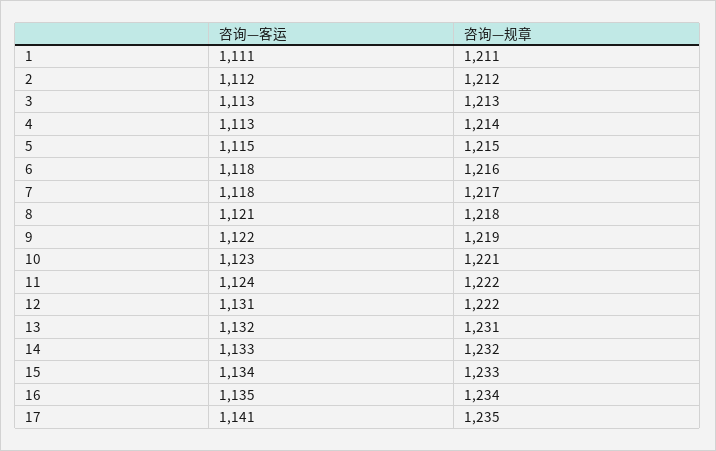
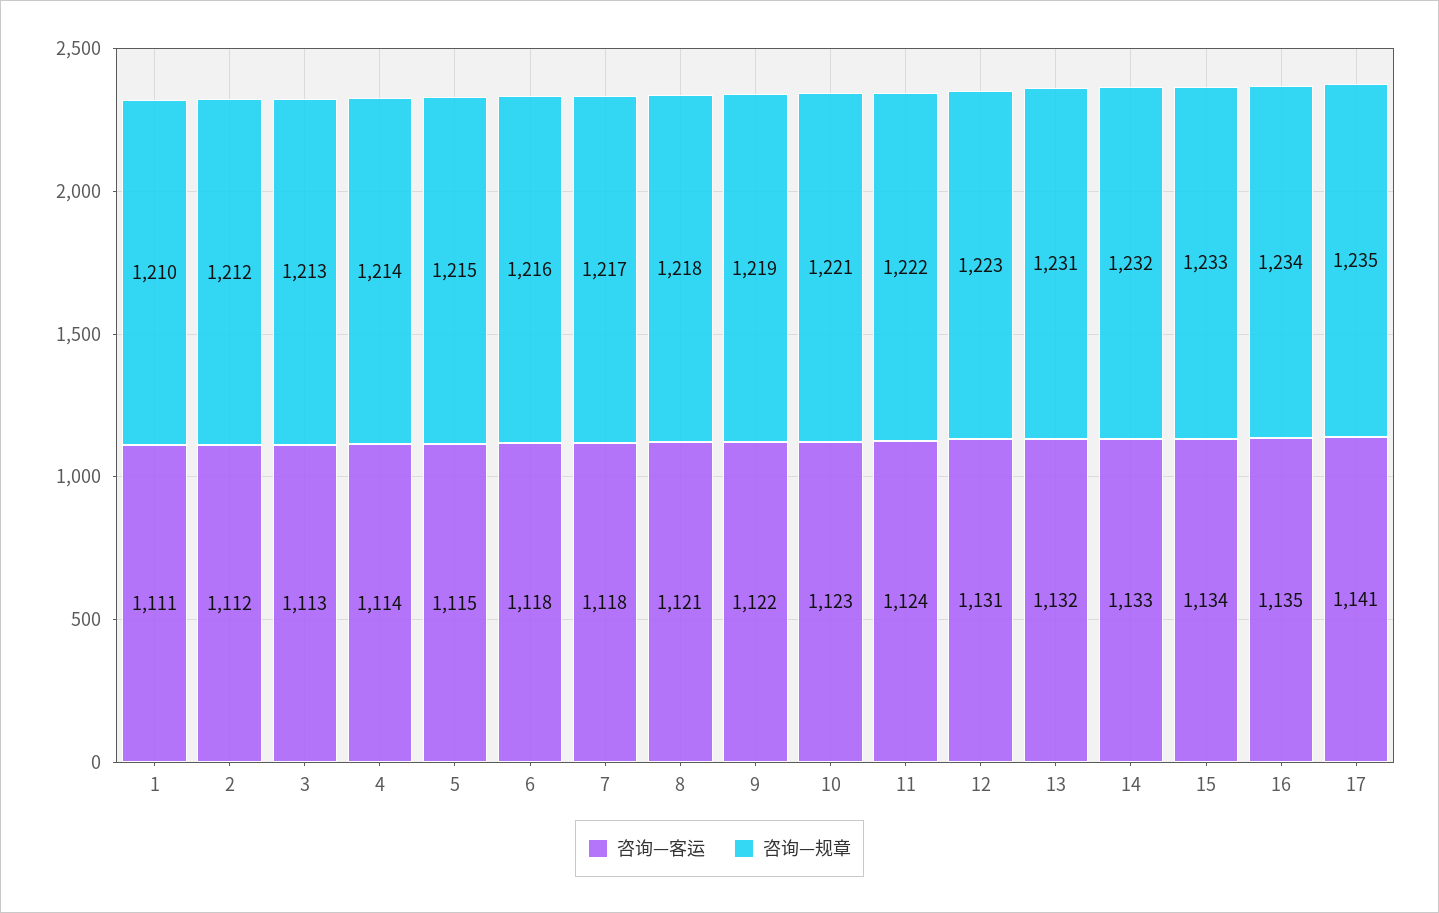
咨询—规章, 1: 1211 -> 1210
咨询—客运, 4: 1113 -> 1114
咨询—规章, 12: 1222 -> 1223

